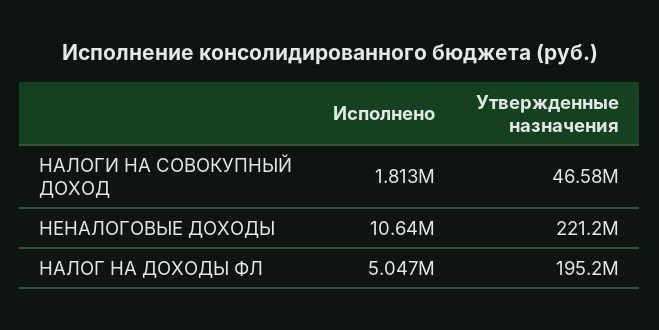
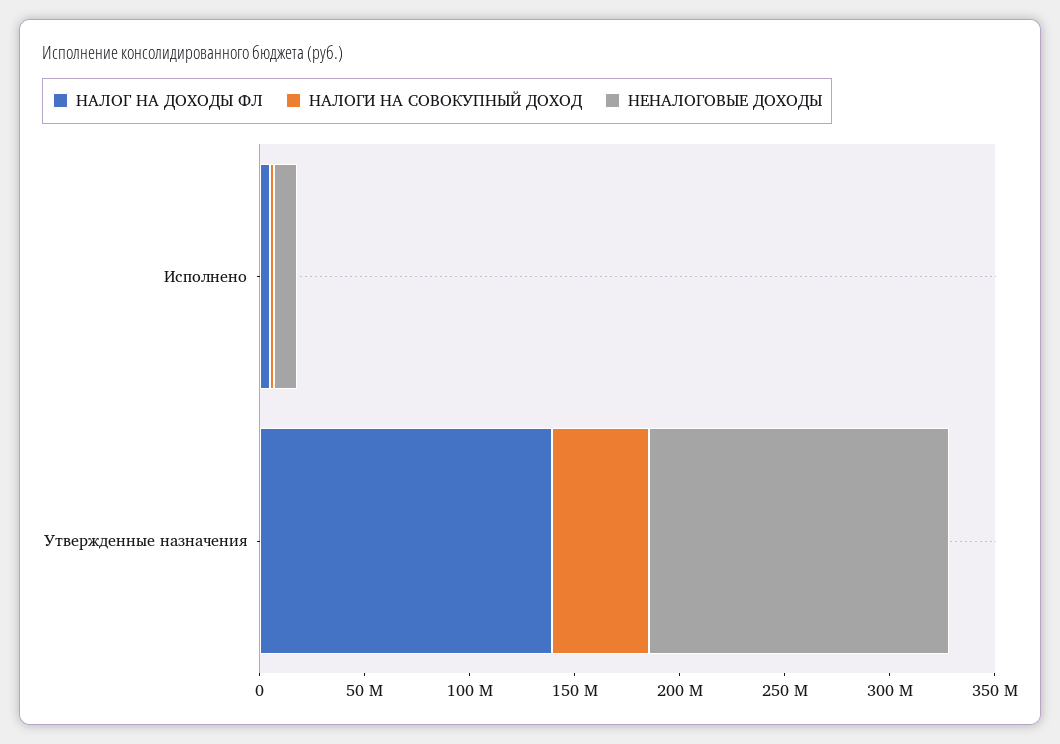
НЕНАЛОГОВЫЕ ДОХОДЫ, Утвержденные назначения: 221200000 -> 140000000
НАЛОГ НА ДОХОДЫ ФЛ, Утвержденные назначения: 195200000 -> 140000000

